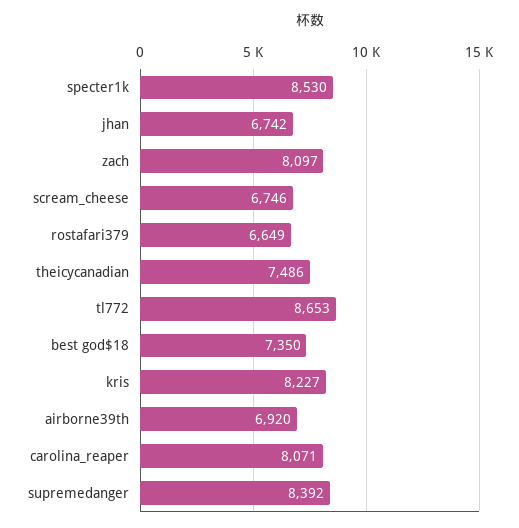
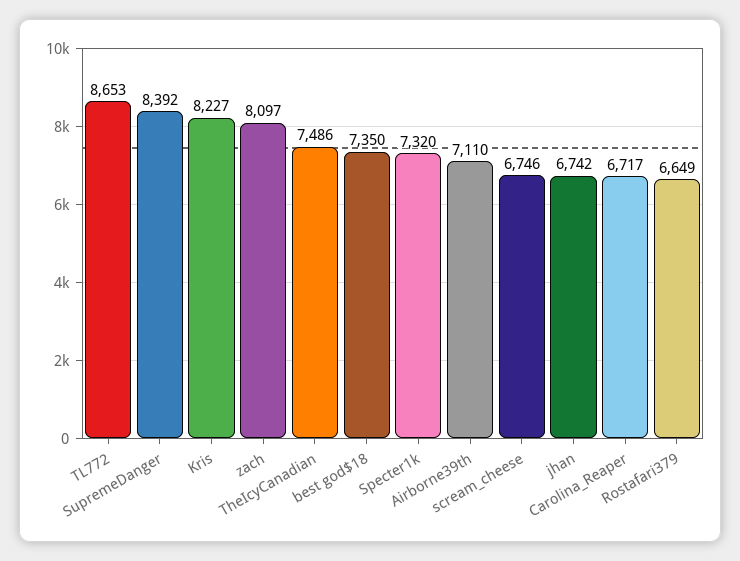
specter1k: 8530 -> 7320
airborne39th: 6920 -> 7110
carolina_reaper: 8071 -> 6717

